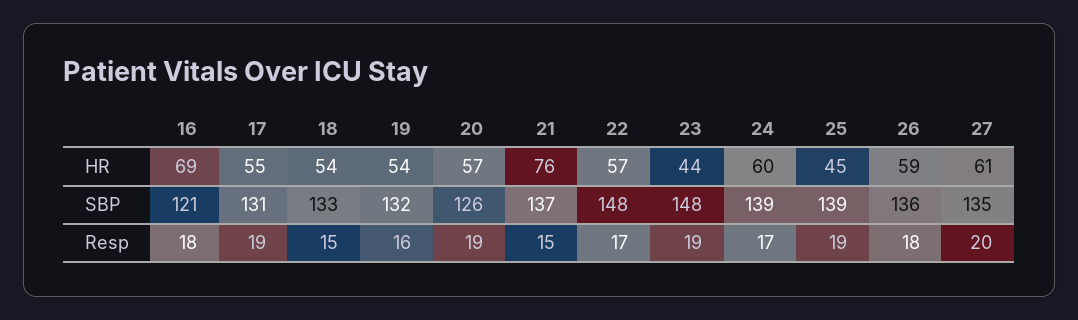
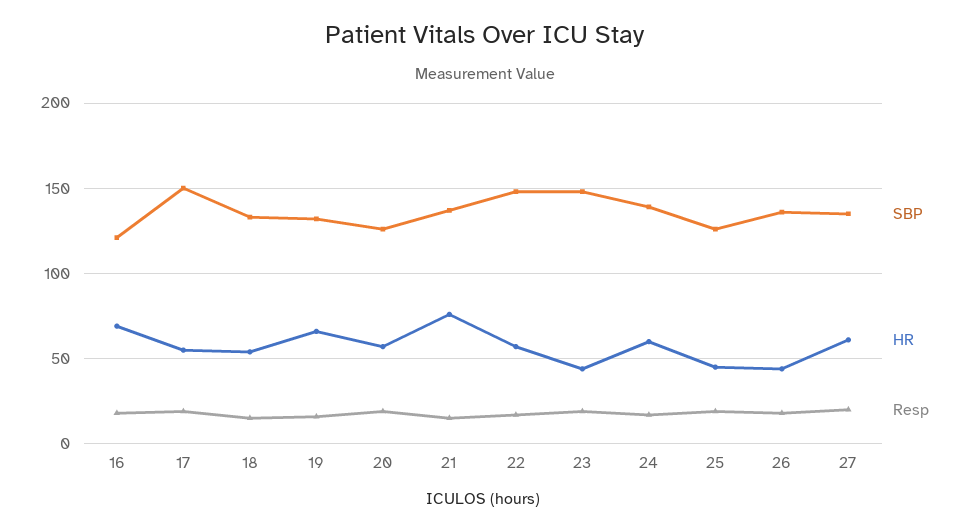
HR, 19: 54 -> 65
HR, 26: 59 -> 45
SBP, 17: 131 -> 150
SBP, 25: 139 -> 125

